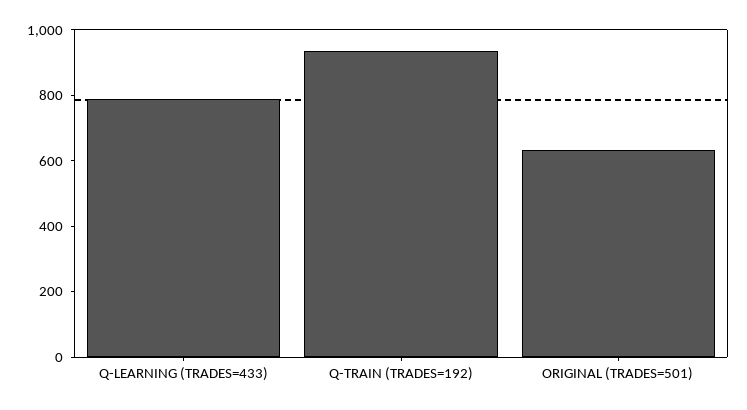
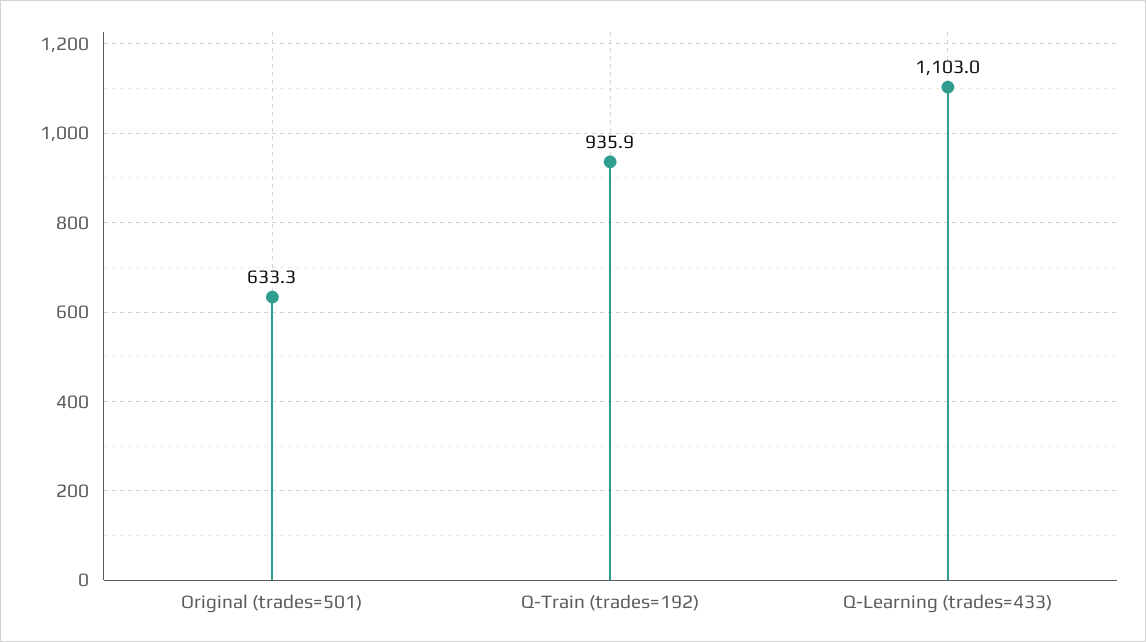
Q-LEARNING (TRADES=433): 800 -> 1103

